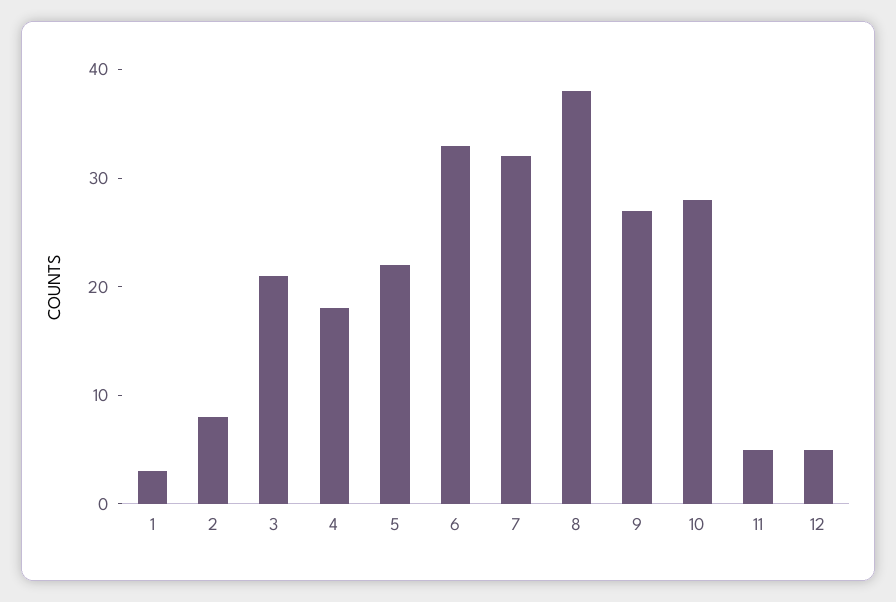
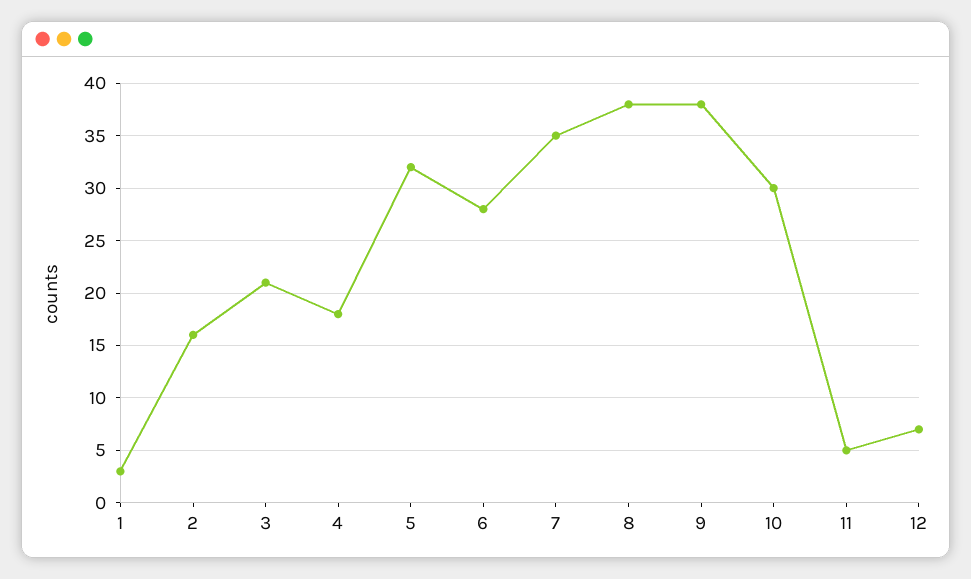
2: 8 -> 16
5: 22 -> 32
6: 33 -> 28
7: 32 -> 35
9: 27 -> 38
10: 28 -> 30
12: 5 -> 7

